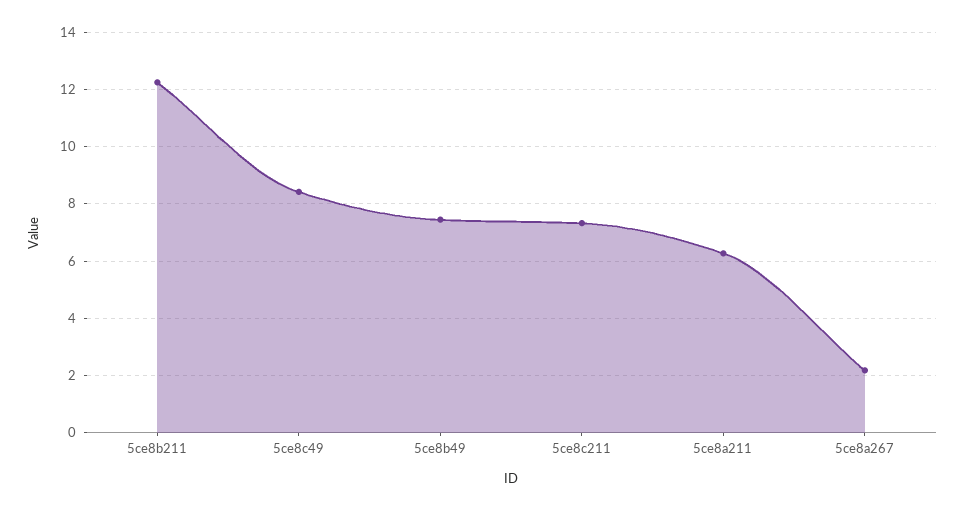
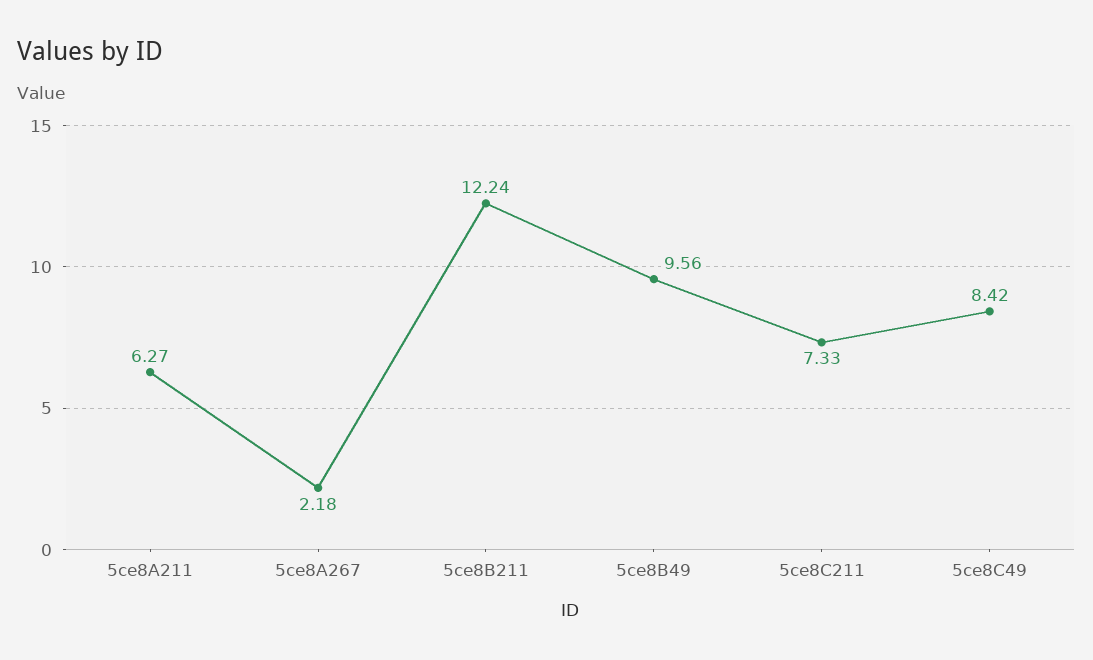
5ce8b49: 7.5 -> 9.56

